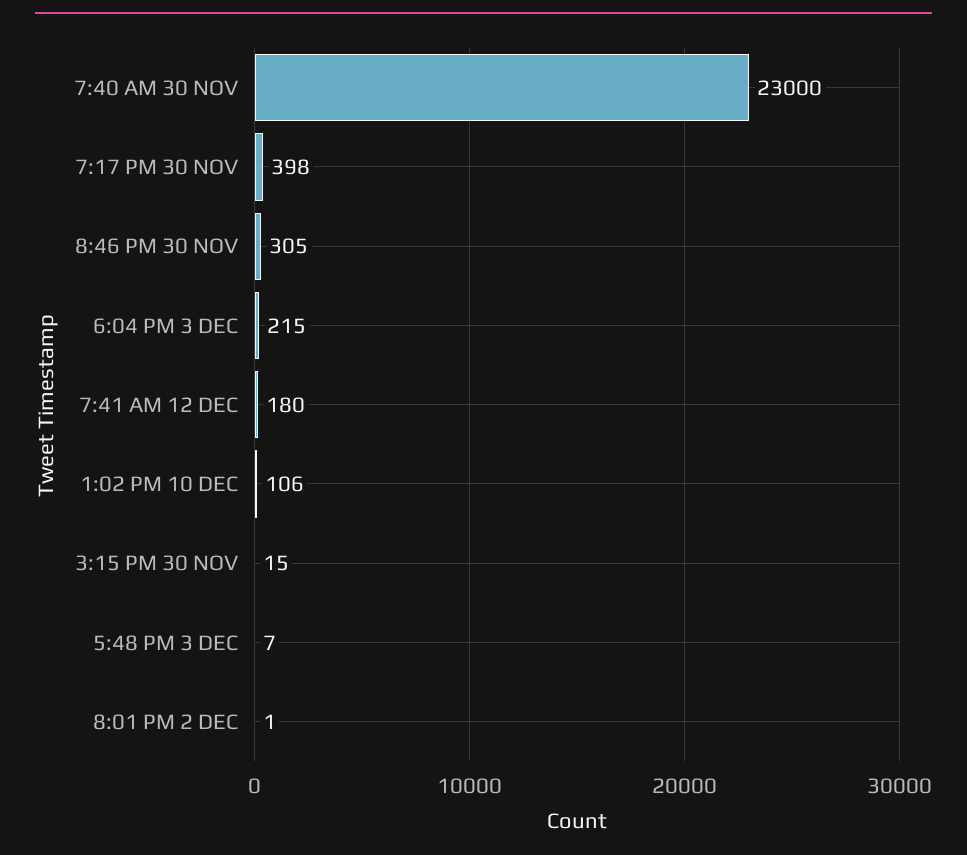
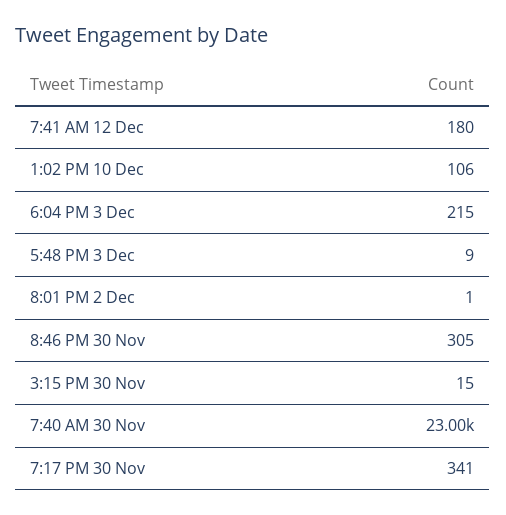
7:17 PM 30 NOV: 398 -> 341
5:48 PM 3 DEC: 7 -> 9

